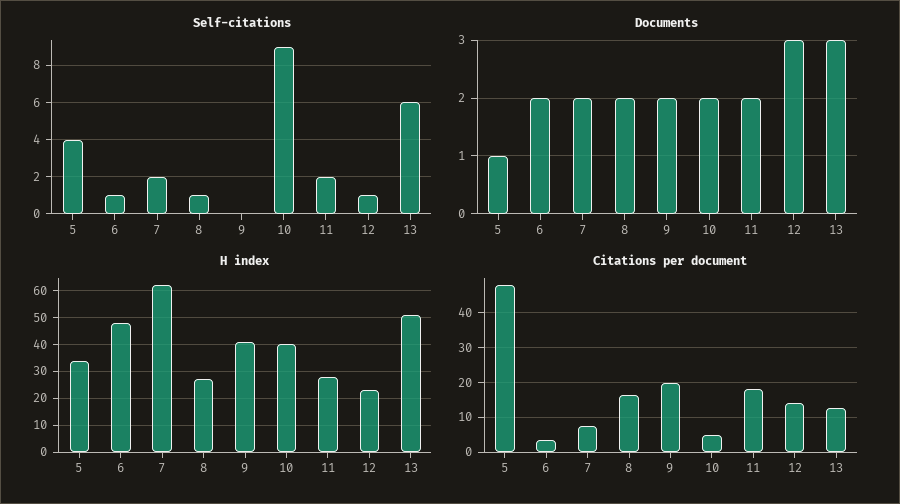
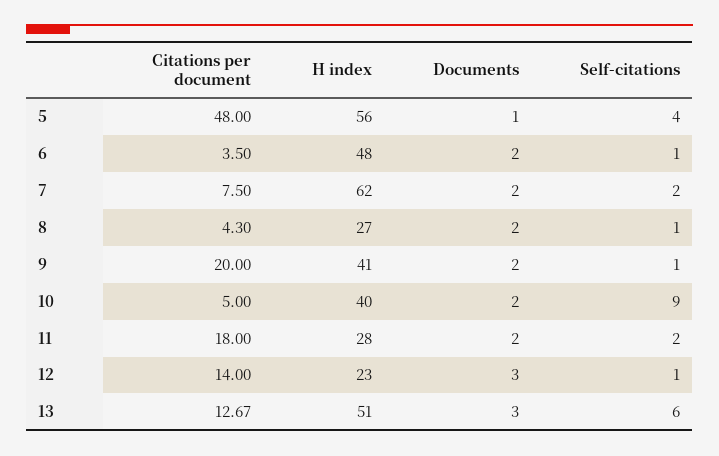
Self-citations, 9: 0 -> 1
H index, 5: 35 -> 56
Citations per document, 8: 16 -> 4.3

